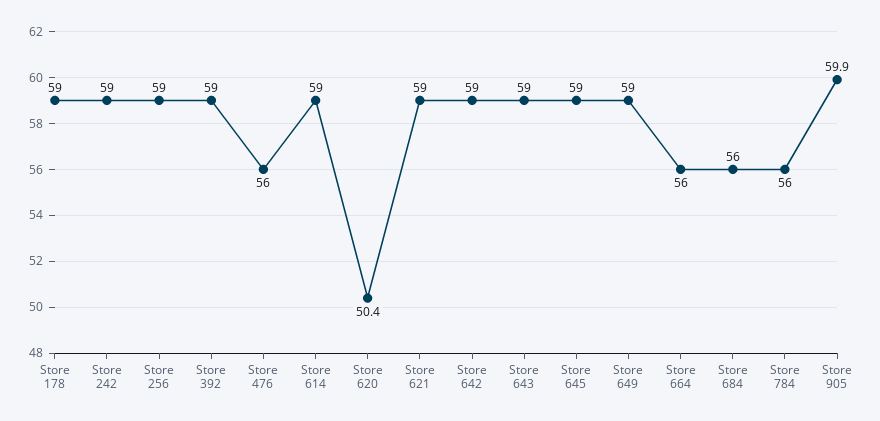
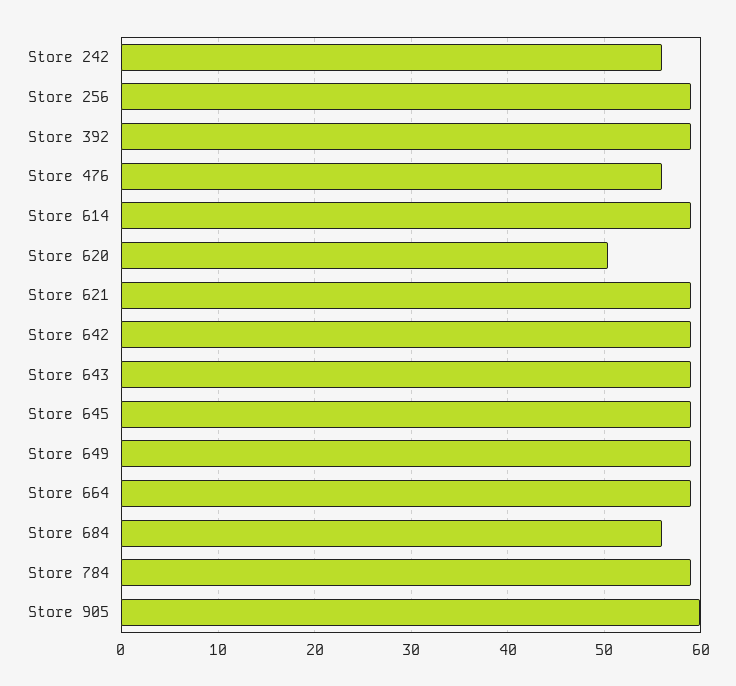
Store 178: 59 -> none
Store 242: 59 -> 56
Store 664: 56 -> 59
Store 784: 56 -> 59

